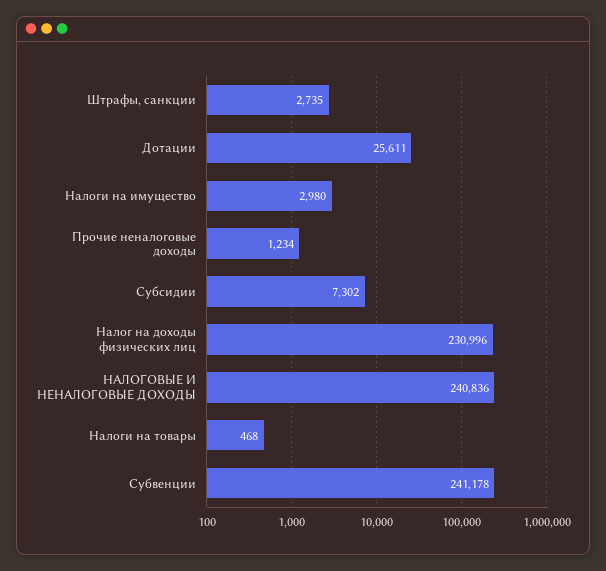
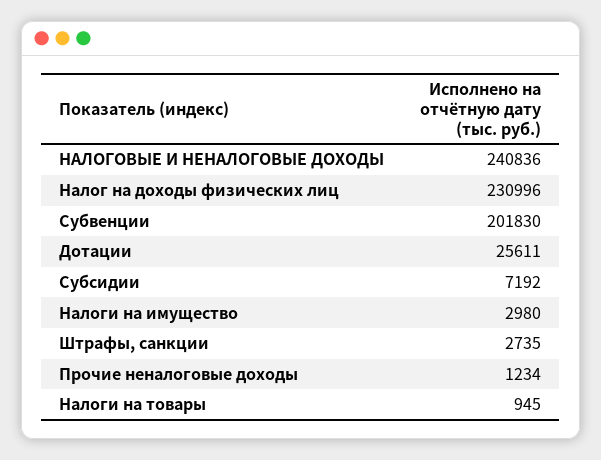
Субсидии: 7302 -> 7192
Налоги на товары: 468 -> 945
Субвенции: 241178 -> 201830

